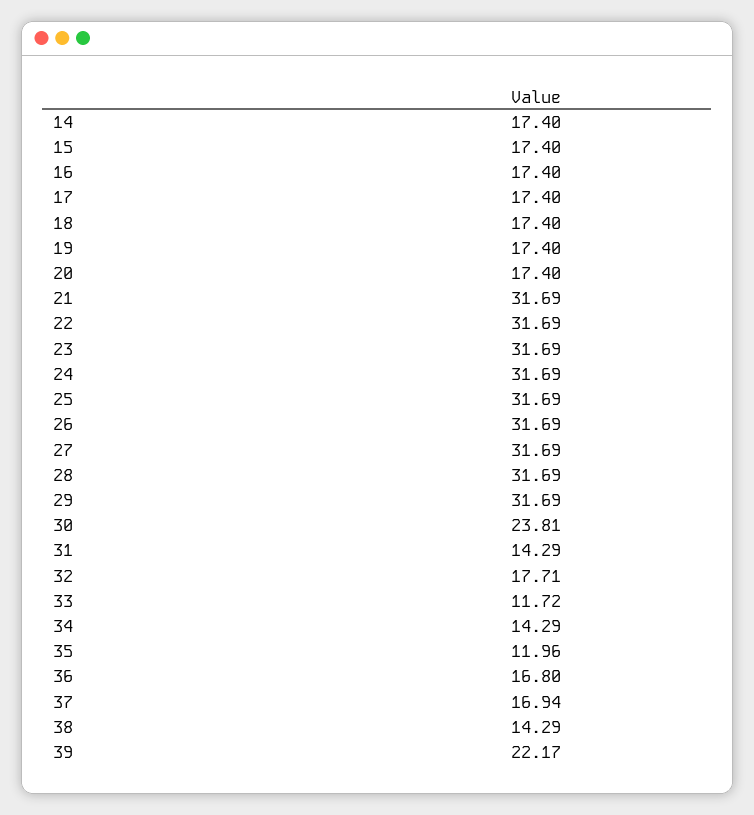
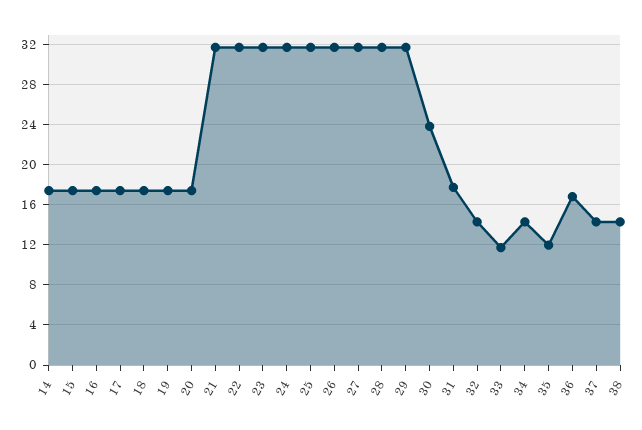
31: 14.29 -> 18
32: 17.71 -> 14
37: 16.94 -> 14
39: 22.17 -> none

